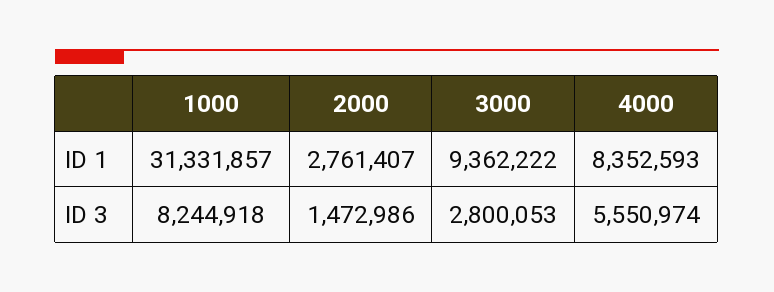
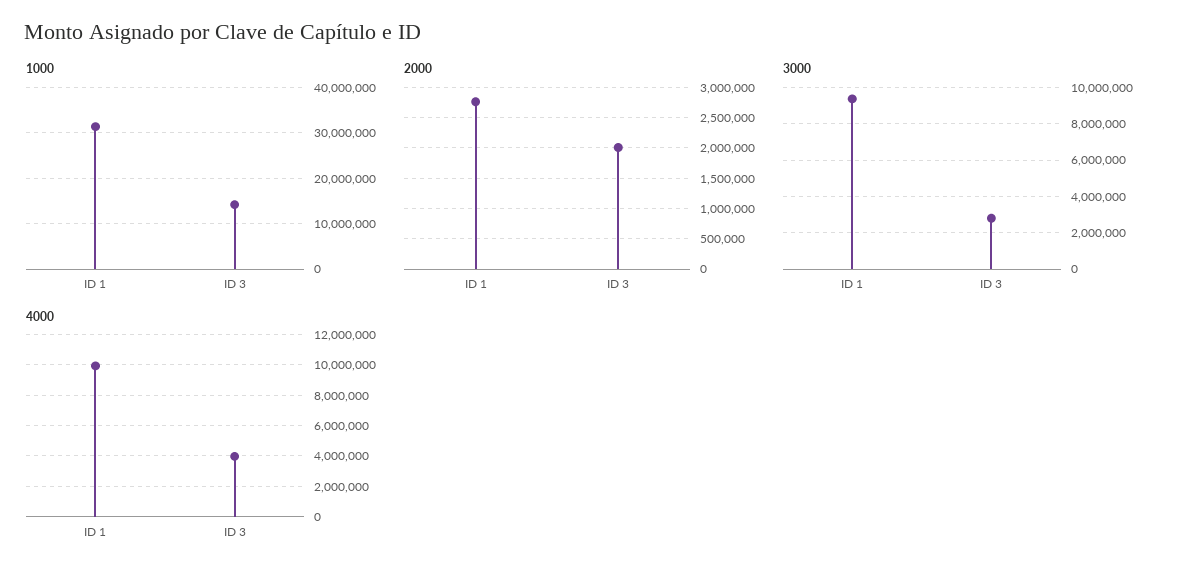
4000, ID 1: 8352593 -> 10000000
1000, ID 3: 8244918 -> 14000000
2000, ID 3: 1472986 -> 2000000
4000, ID 3: 5550974 -> 4000000

